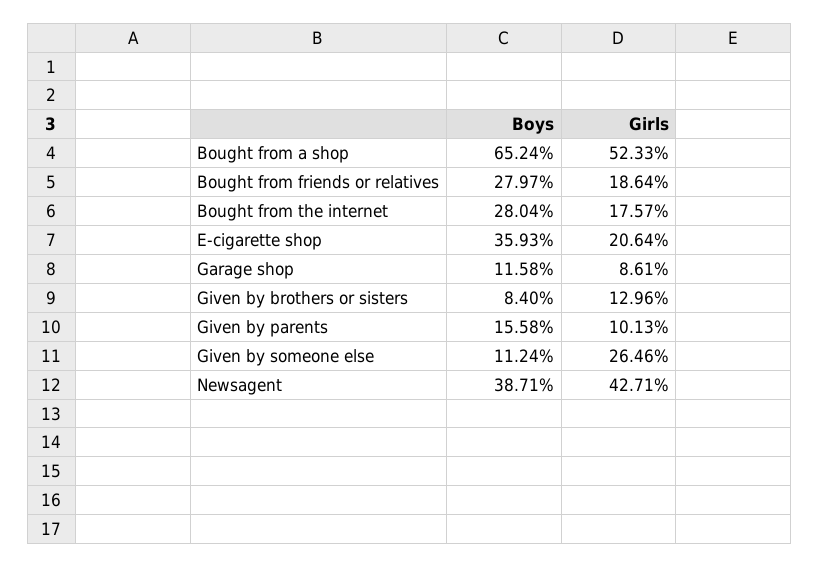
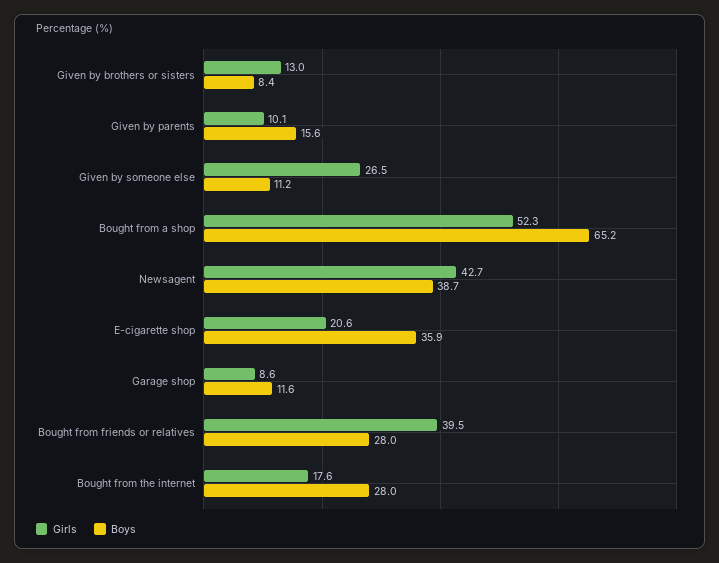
Girls, Bought from friends or relatives: 18.64 -> 39.5

